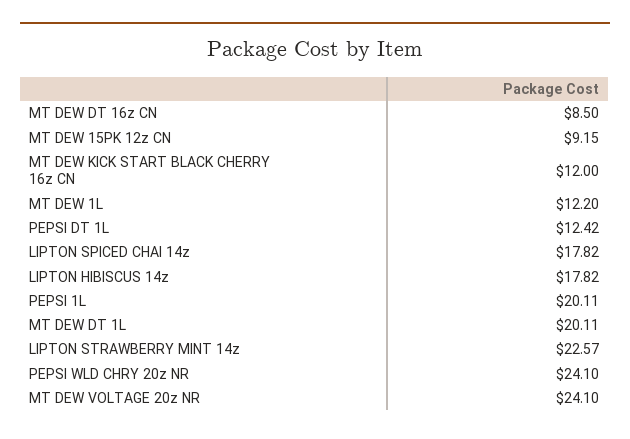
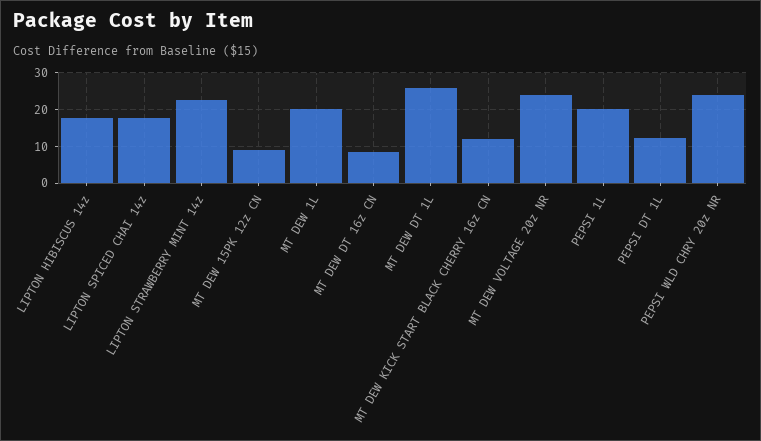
MT DEW 1L: 12.2 -> 20
MT DEW DT 1L: 20.11 -> 26

